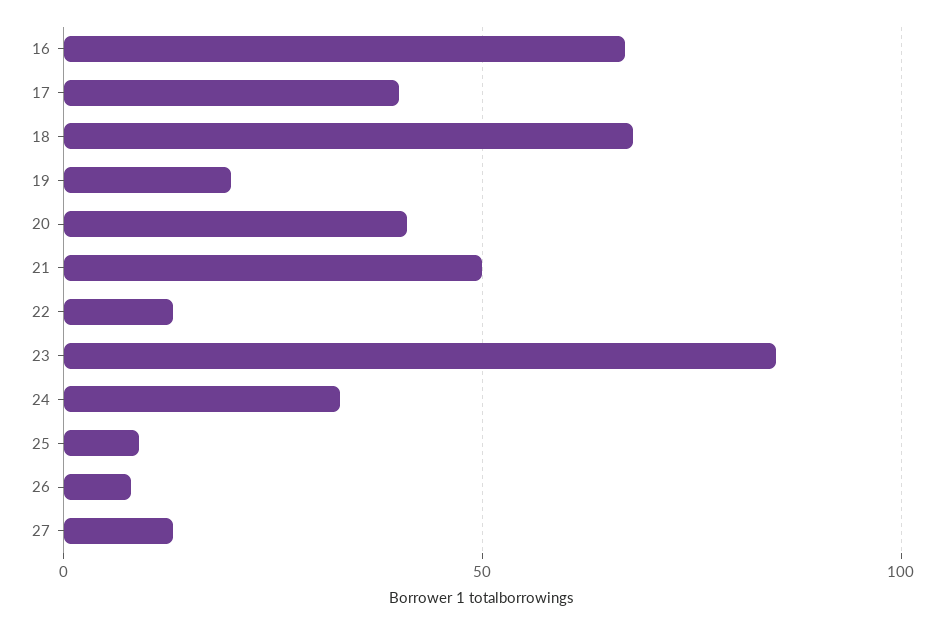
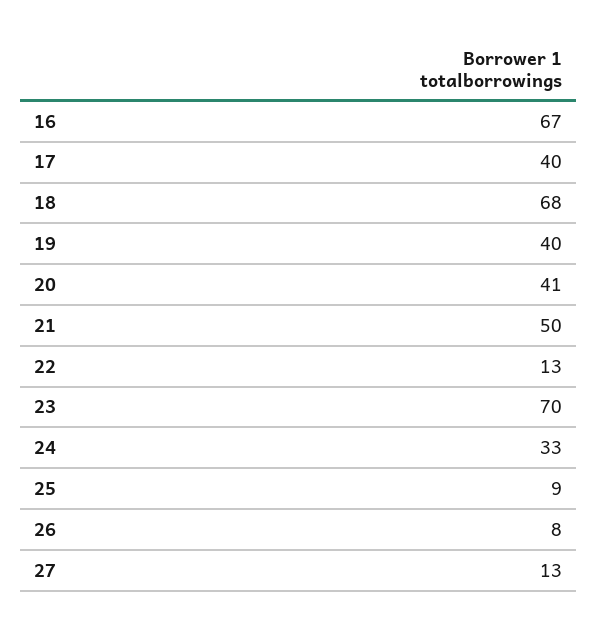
19: 20 -> 40
23: 85 -> 70

